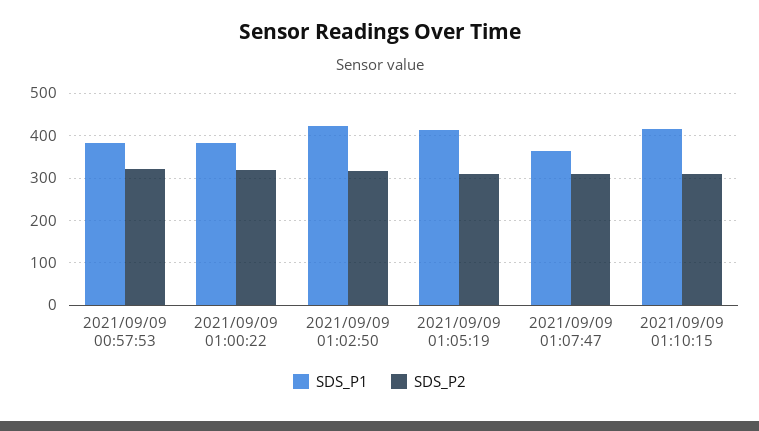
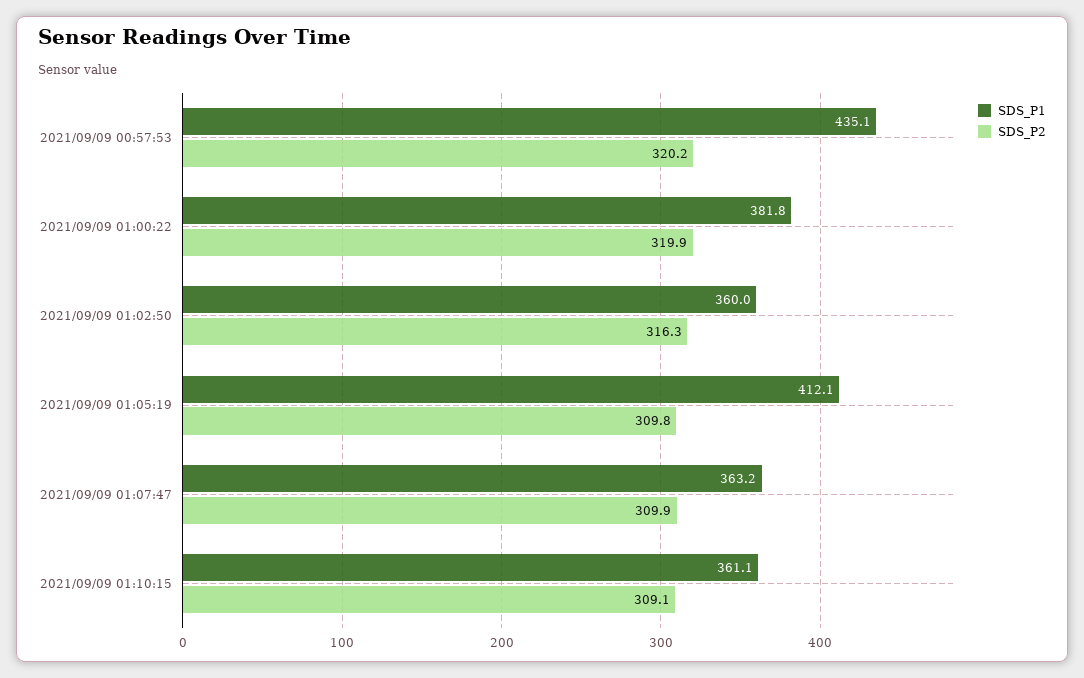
SDS_P1, 2021/09/09 00:57:53: 380 -> 435.1
SDS_P1, 2021/09/09 01:02:50: 420 -> 360
SDS_P1, 2021/09/09 01:10:15: 420 -> 361.1

